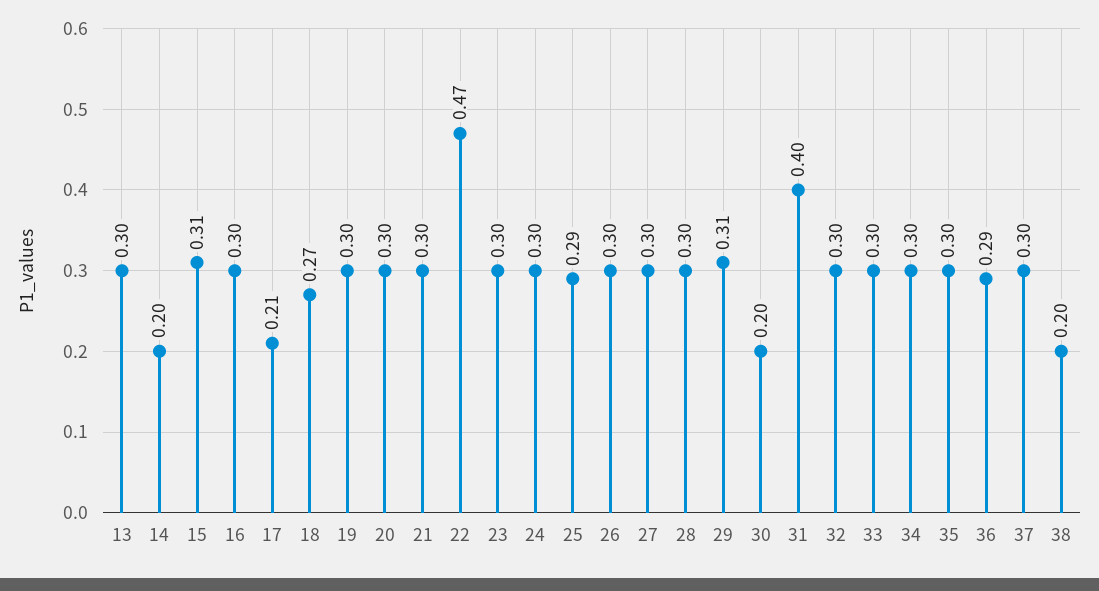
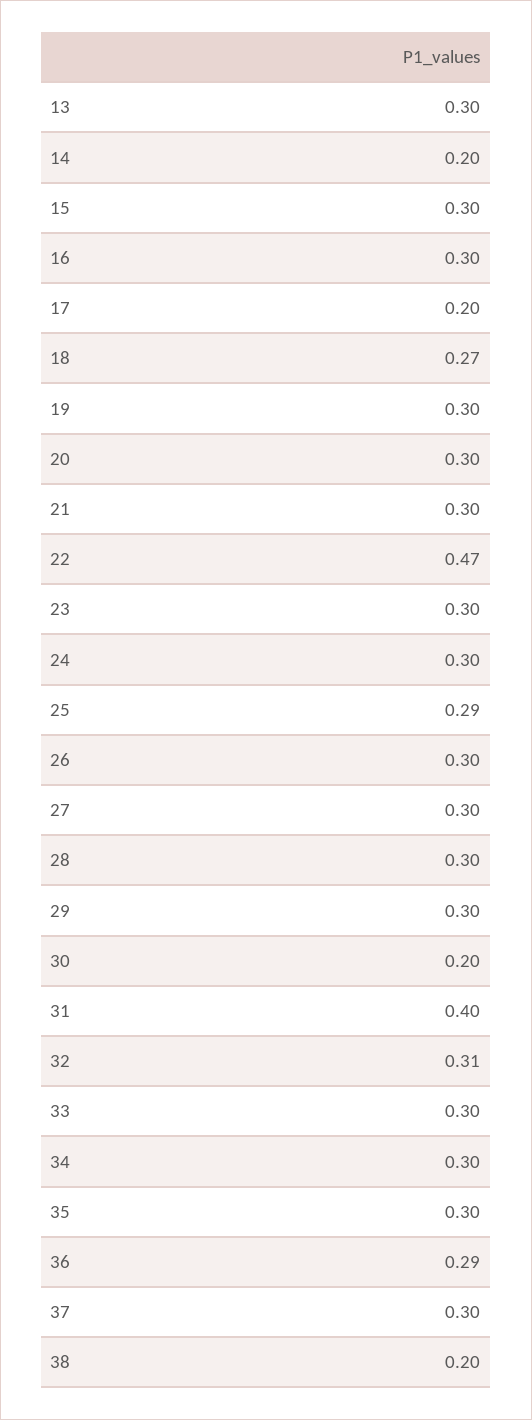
15: 0.31 -> 0.3
17: 0.21 -> 0.2
29: 0.31 -> 0.3
32: 0.3 -> 0.31

